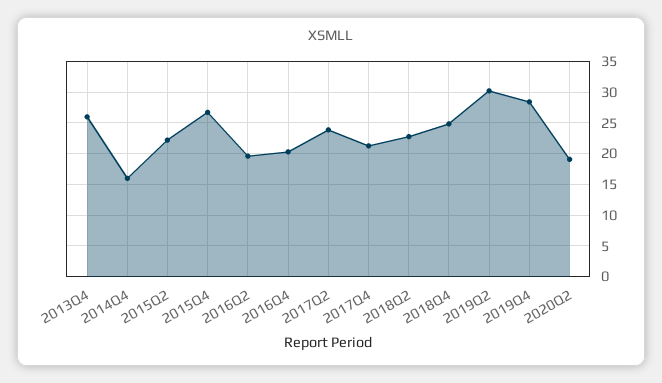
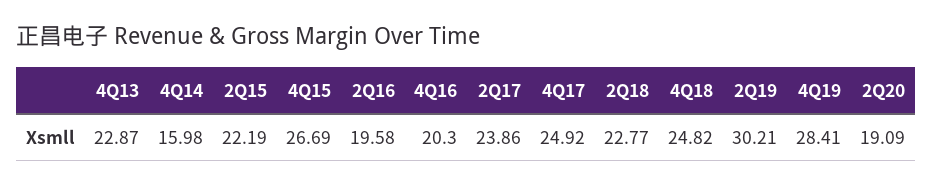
2013Q4: 26 -> 22.87
2017Q4: 21 -> 24.92

